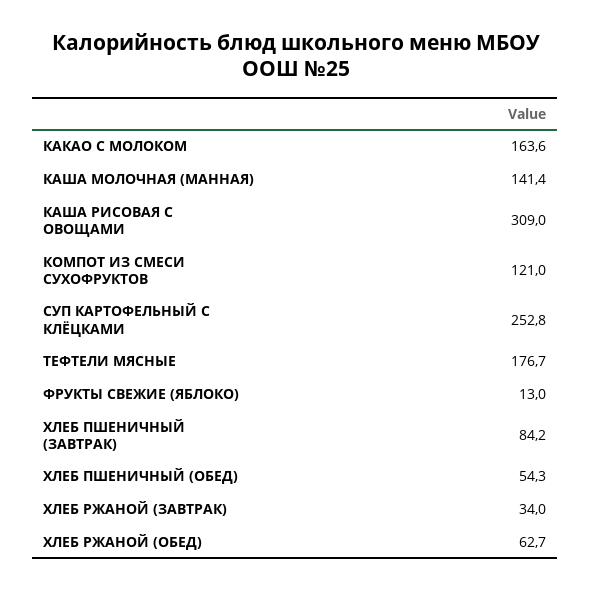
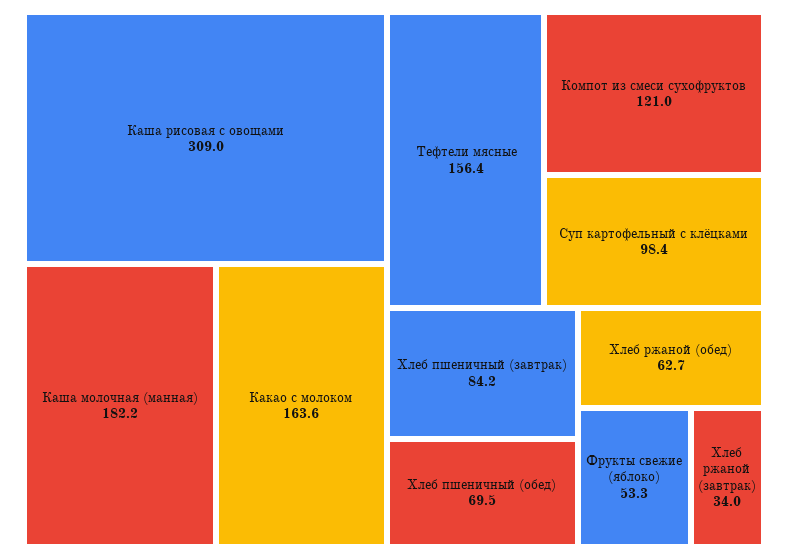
КАША МОЛОЧНАЯ (МАННАЯ): 141.4 -> 182.2
СУП КАРТОФЕЛЬНЫЙ С КЛЁЦКАМИ: 252.8 -> 98.4
ТЕФТЕЛИ МЯСНЫЕ: 176.7 -> 156.4
ФРУКТЫ СВЕЖИЕ (ЯБЛОКО): 13 -> 53.3
ХЛЕБ ПШЕНИЧНЫЙ (ОБЕД): 54.3 -> 69.5

